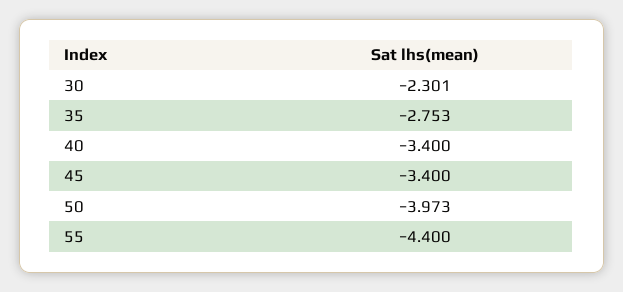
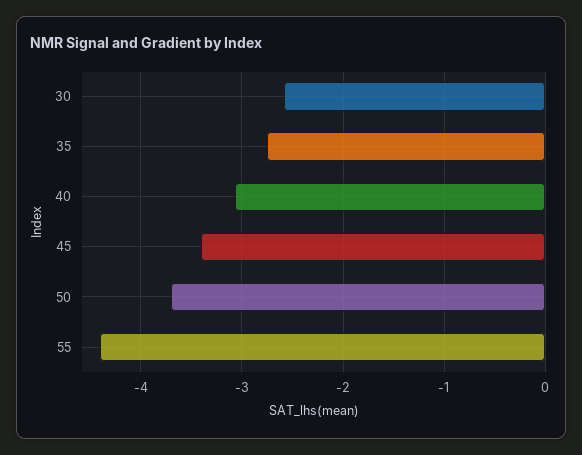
30: -2.301 -> -2.6
40: -3.4 -> -3.1
50: -3.973 -> -3.7

